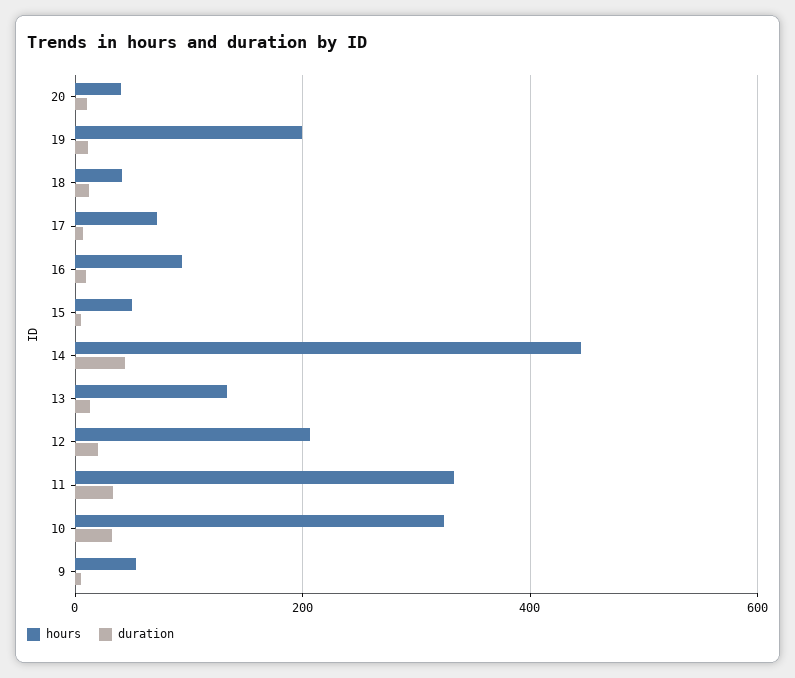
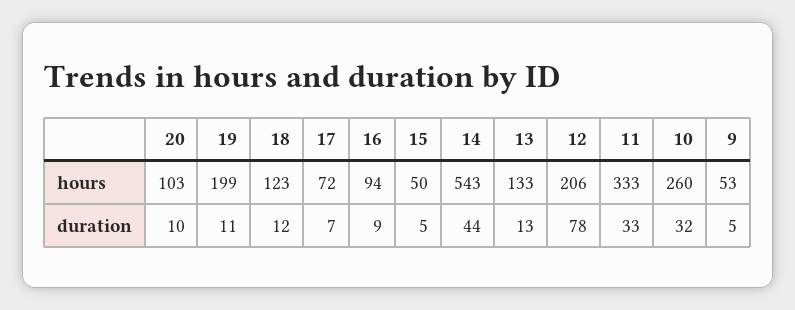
hours, 20: 40 -> 103
hours, 18: 40 -> 123
hours, 14: 440 -> 543
duration, 12: 20 -> 78
hours, 10: 320 -> 260

